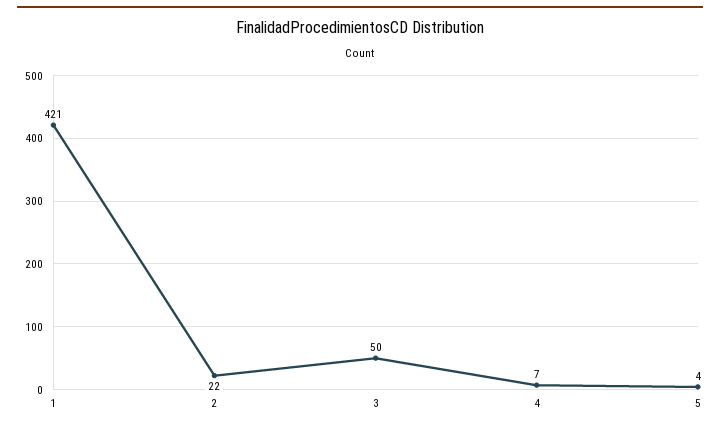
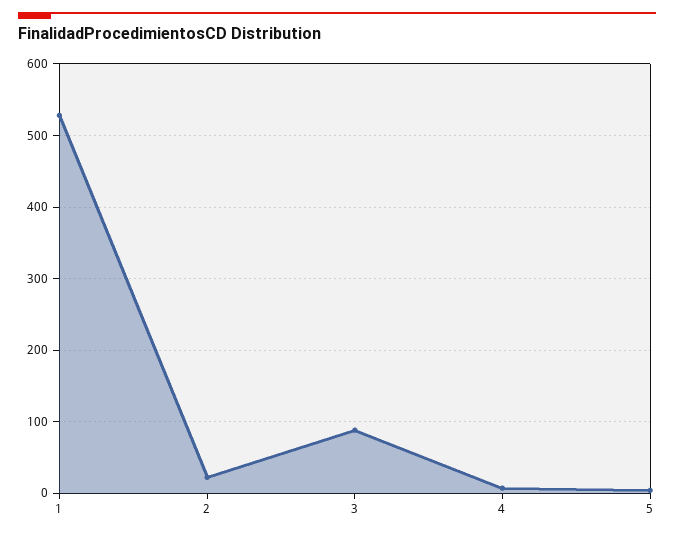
1: 421 -> 530
3: 50 -> 90

